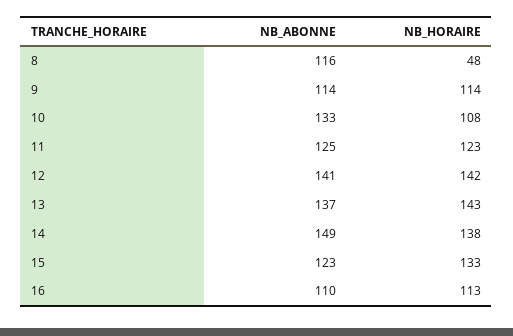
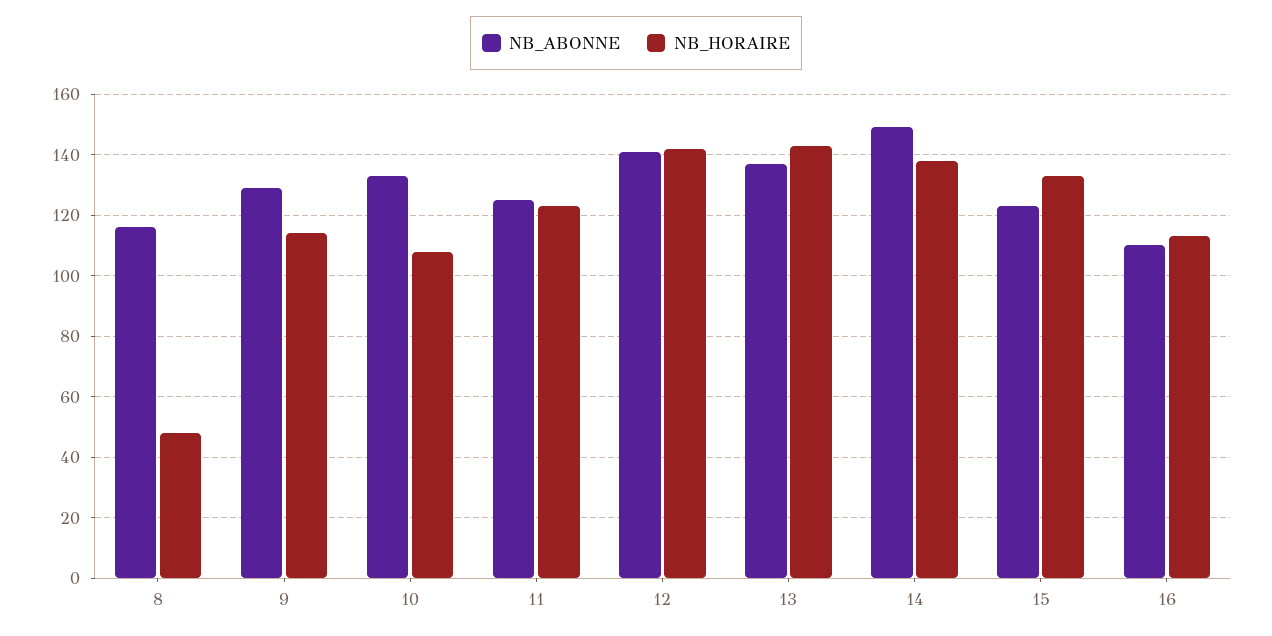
NB_ABONNE, 9: 114 -> 130

